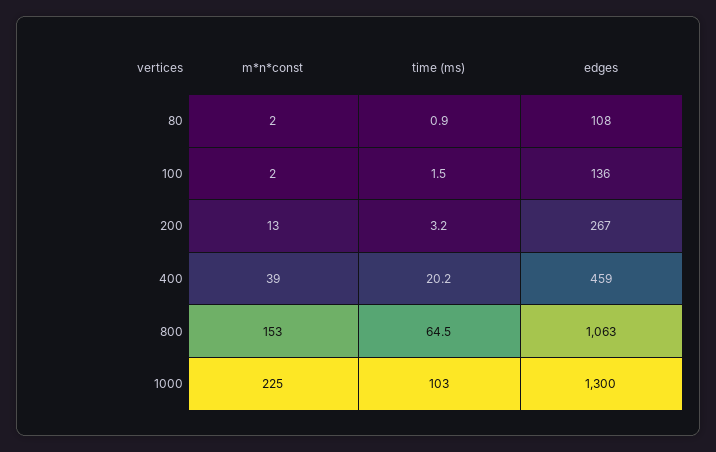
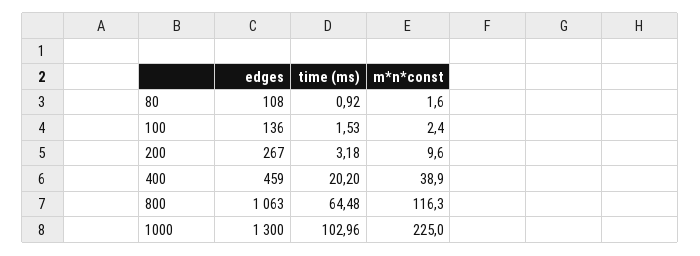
m*n*const, 200: 13 -> 9.6
m*n*const, 800: 153 -> 116.3

